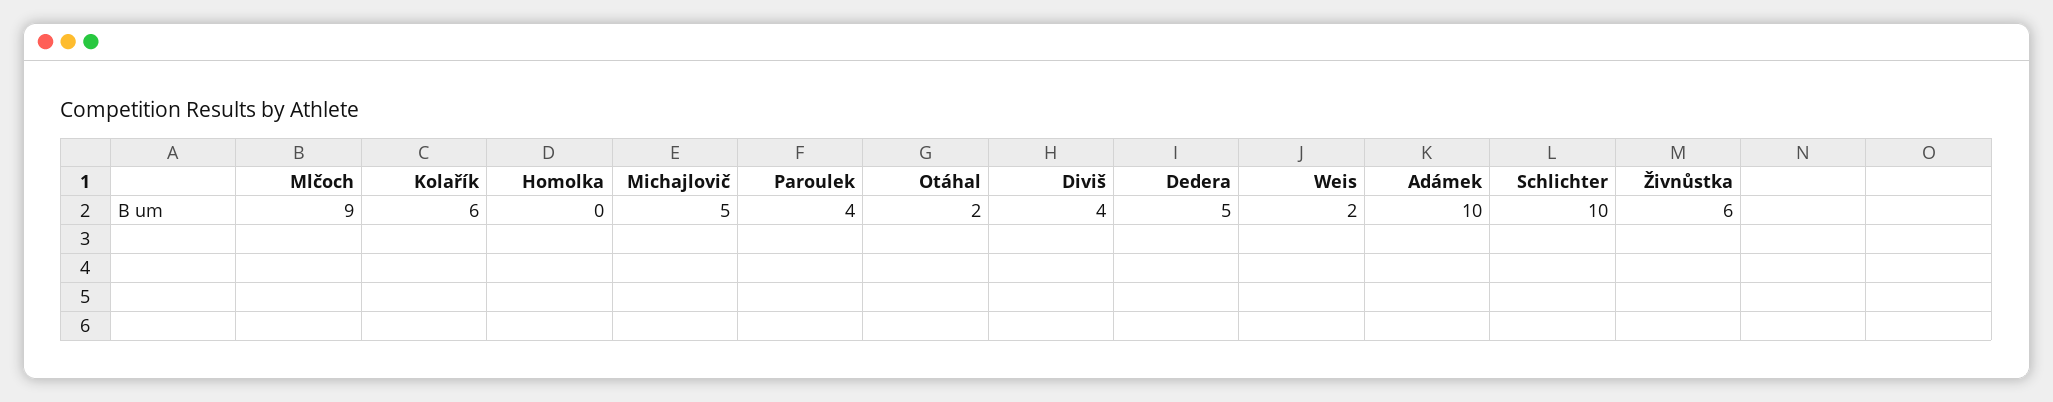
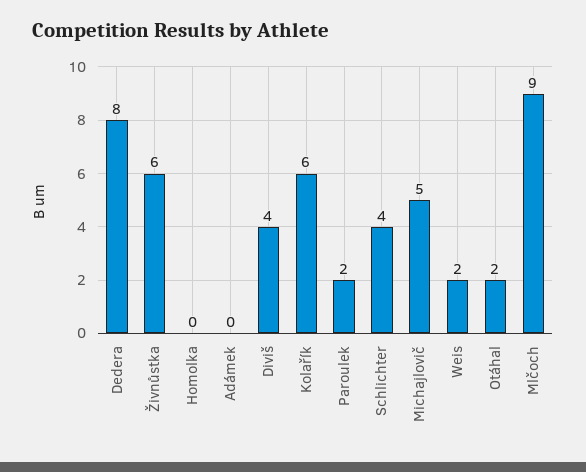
Paroulek: 4 -> 2
Dedera: 5 -> 8
Adámek: 10 -> 0
Schlichter: 10 -> 4

